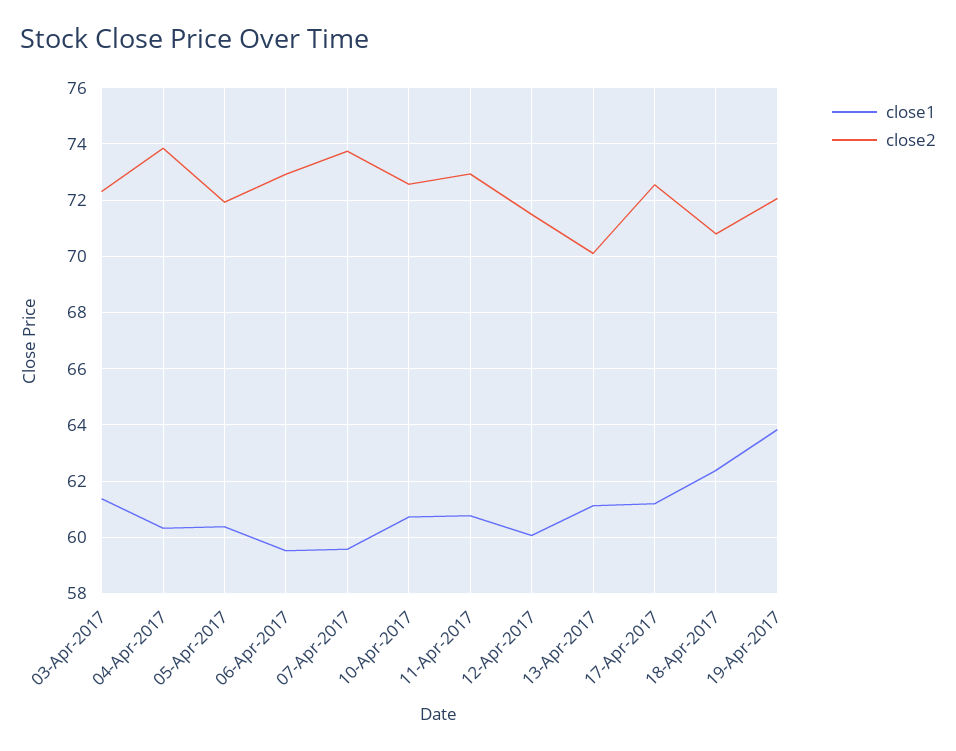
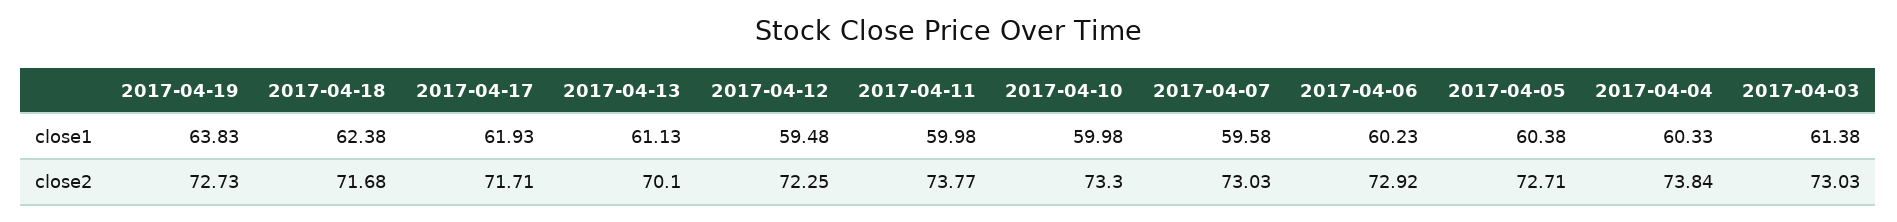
close2, 03-Apr-2017: 72.25 -> 73.03
close2, 05-Apr-2017: 72 -> 72.71
close1, 06-Apr-2017: 59.5 -> 60.23
close2, 07-Apr-2017: 73.75 -> 73.03
close1, 10-Apr-2017: 60.75 -> 59.98
close2, 10-Apr-2017: 72.5 -> 73.3
close1, 11-Apr-2017: 60.75 -> 59.98
close2, 11-Apr-2017: 73 -> 73.77
close1, 12-Apr-2017: 60 -> 59.48
close2, 12-Apr-2017: 71.5 -> 72.25
close1, 17-Apr-2017: 61.25 -> 61.93
close2, 17-Apr-2017: 72.5 -> 71.71
close2, 18-Apr-2017: 70.75 -> 71.68
close2, 19-Apr-2017: 72 -> 72.73

